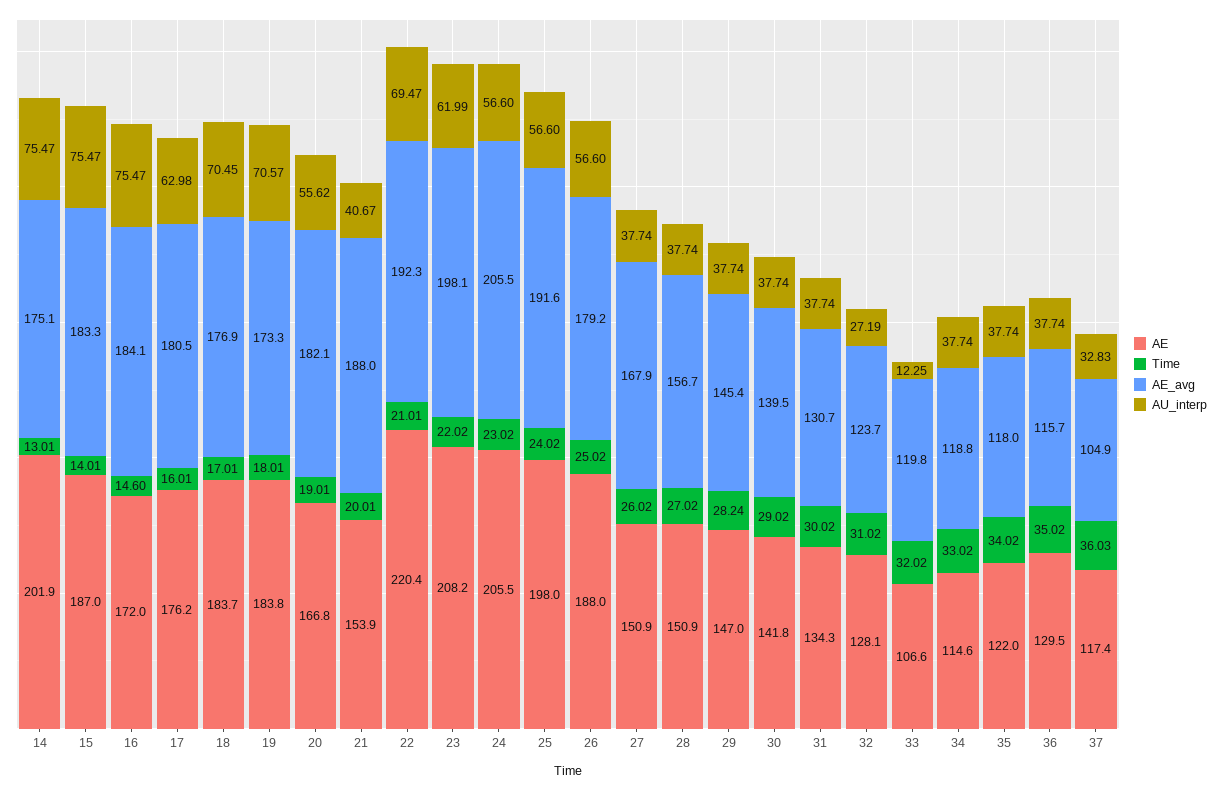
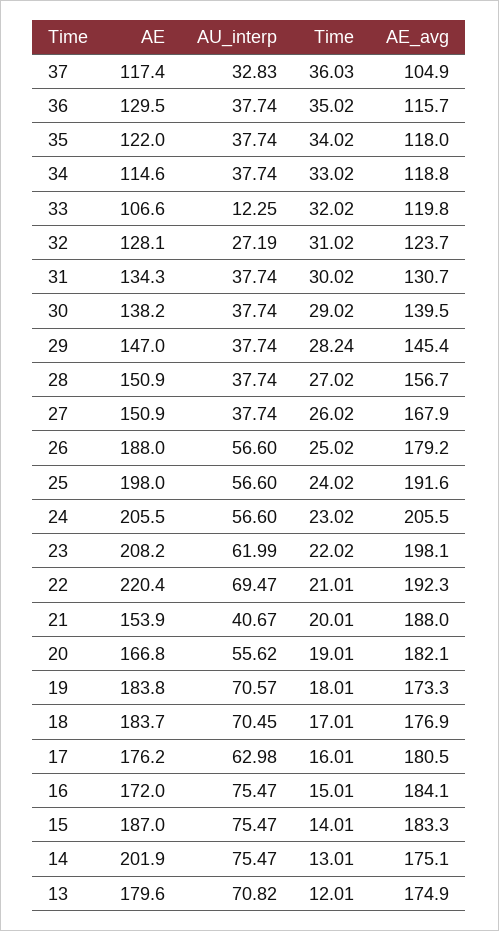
Time, 16: 14.6 -> 15.01
AE, 30: 141.8 -> 138.2
AE, 13: none -> 179.6
AU_interp, 13: none -> 70.82
Time, 13: none -> 12.01
AE_avg, 13: none -> 174.9

